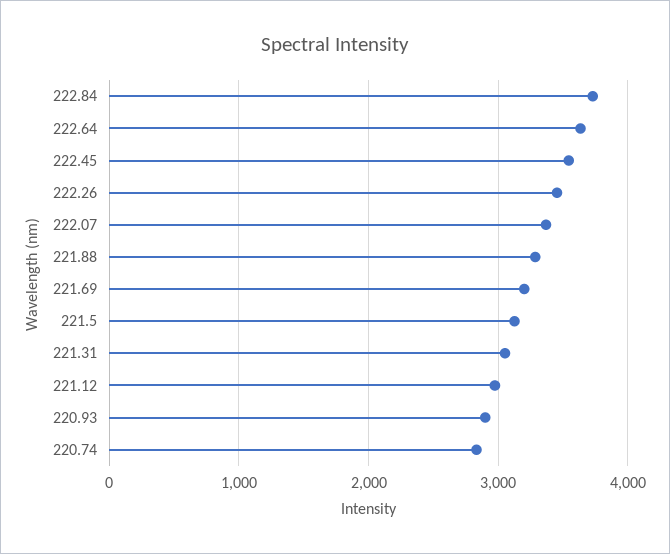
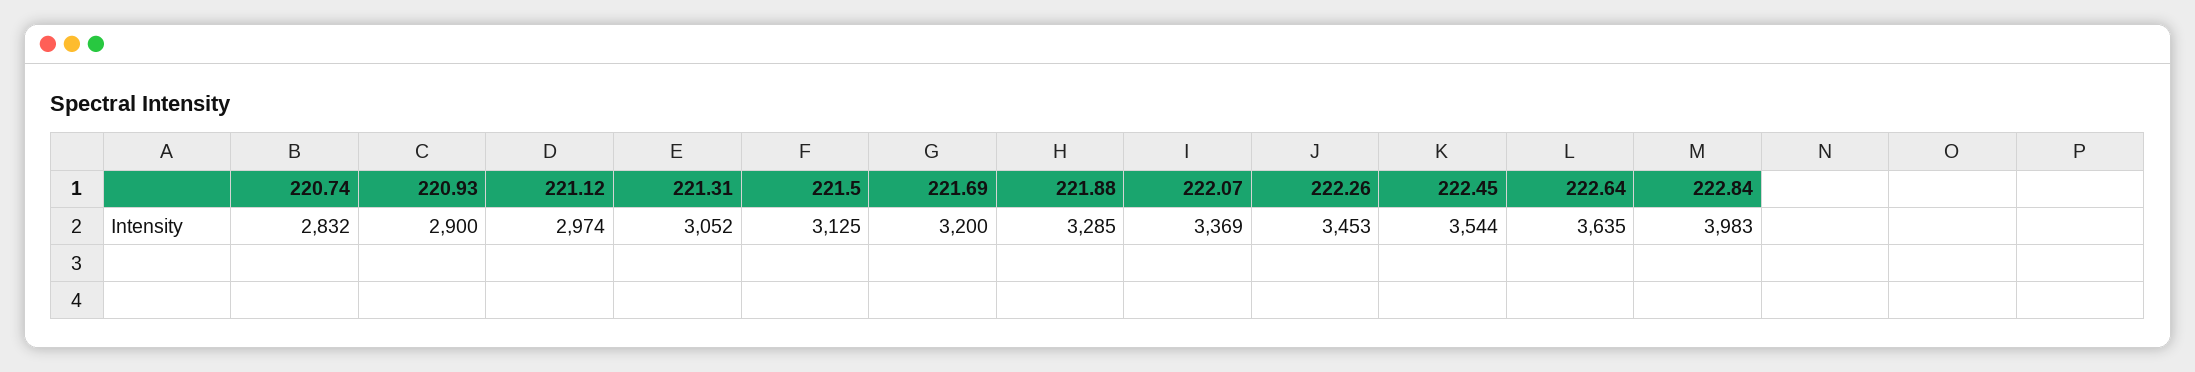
222.84: 3700 -> 3983

